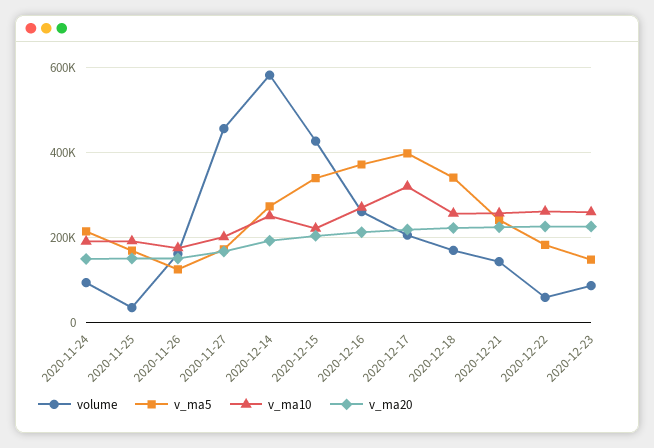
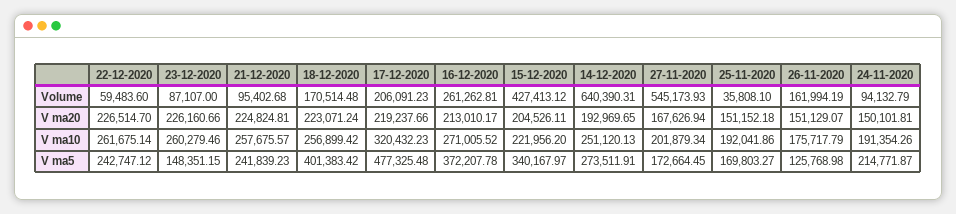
volume, 2020-11-27: 460000 -> 545173.93
volume, 2020-12-14: 580000 -> 640390.31
v_ma5, 2020-12-17: 400000 -> 477325.48
v_ma5, 2020-12-18: 340000 -> 401383.42
volume, 2020-12-21: 140000 -> 95402.68
v_ma5, 2020-12-22: 180000 -> 242747.12

